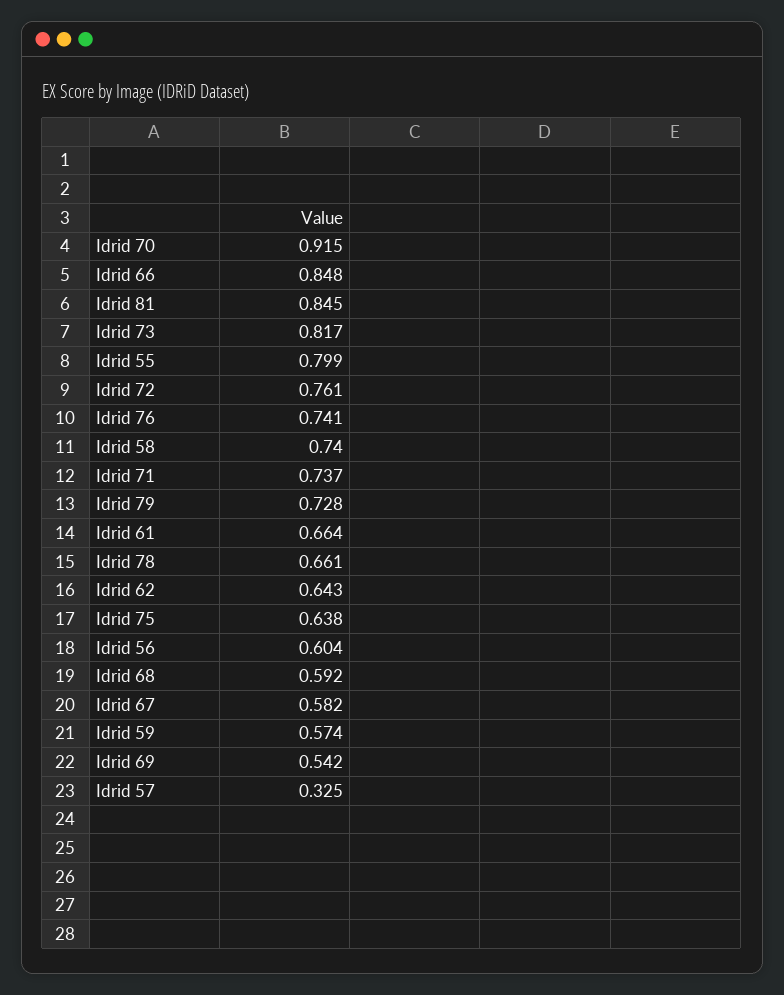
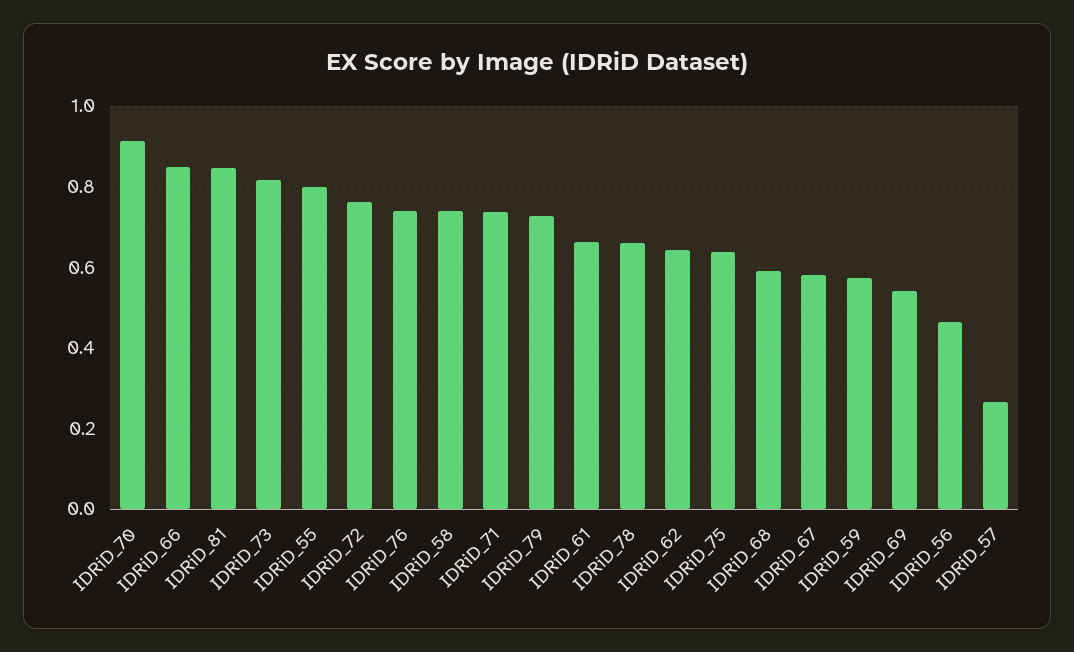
Idrid 56: 0.604 -> 0.46
Idrid 57: 0.325 -> 0.26

